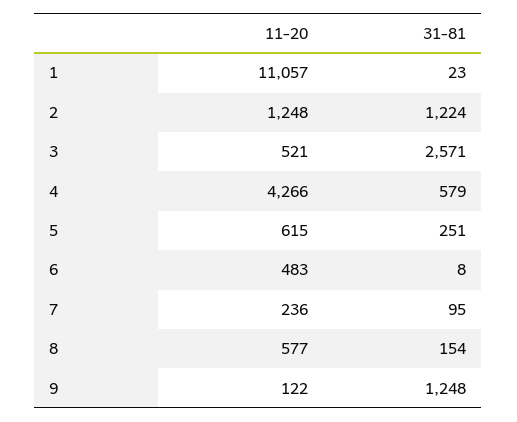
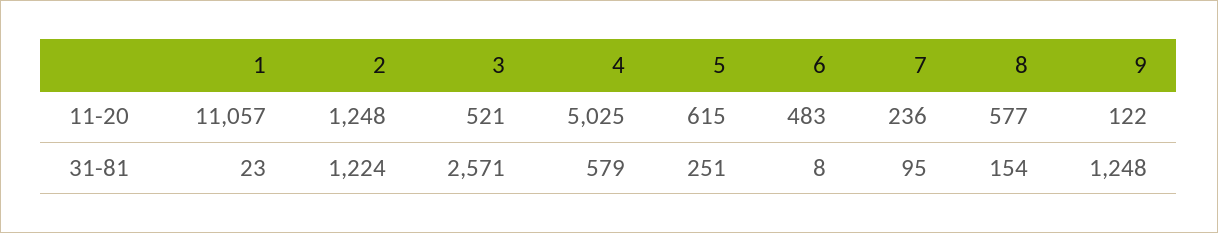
11-20, 4: 4266 -> 5025

